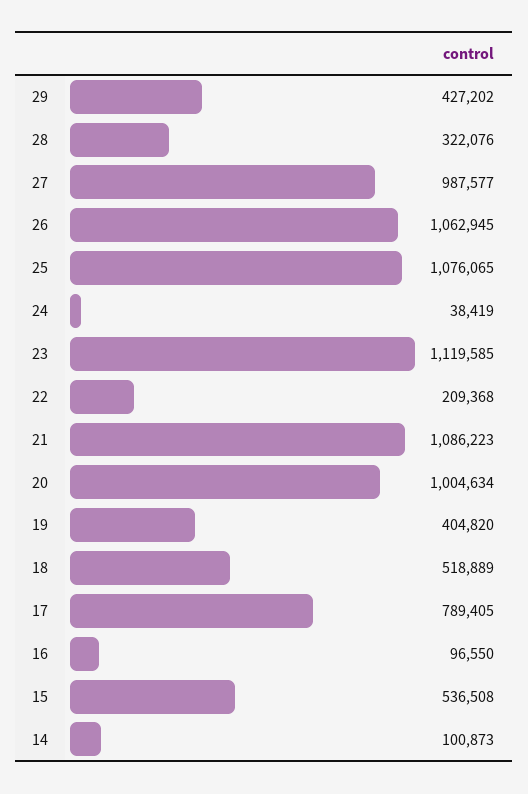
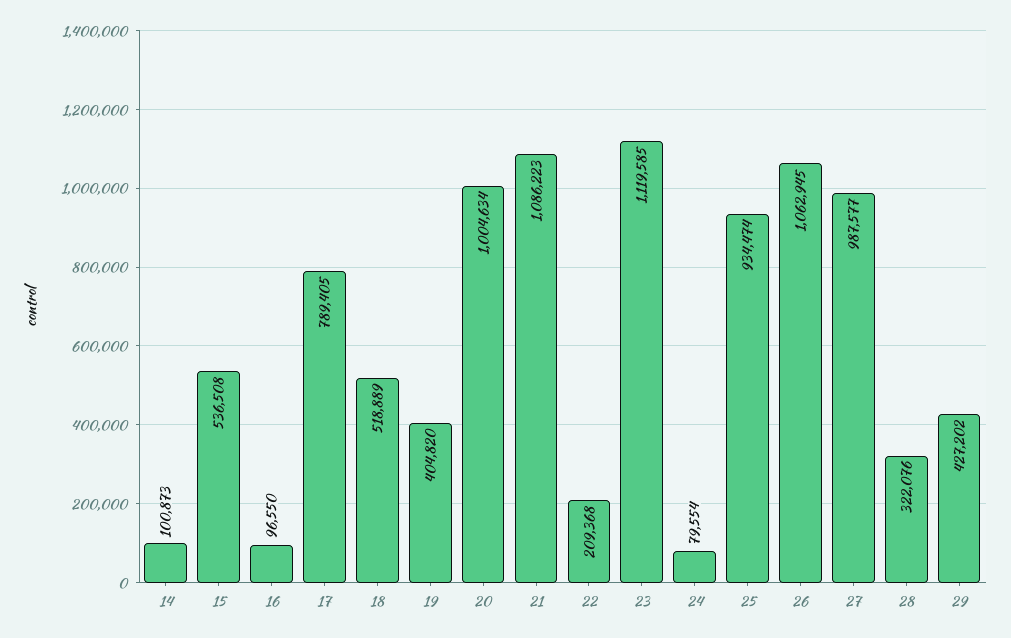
25: 1076065 -> 934474
24: 38419 -> 79554

